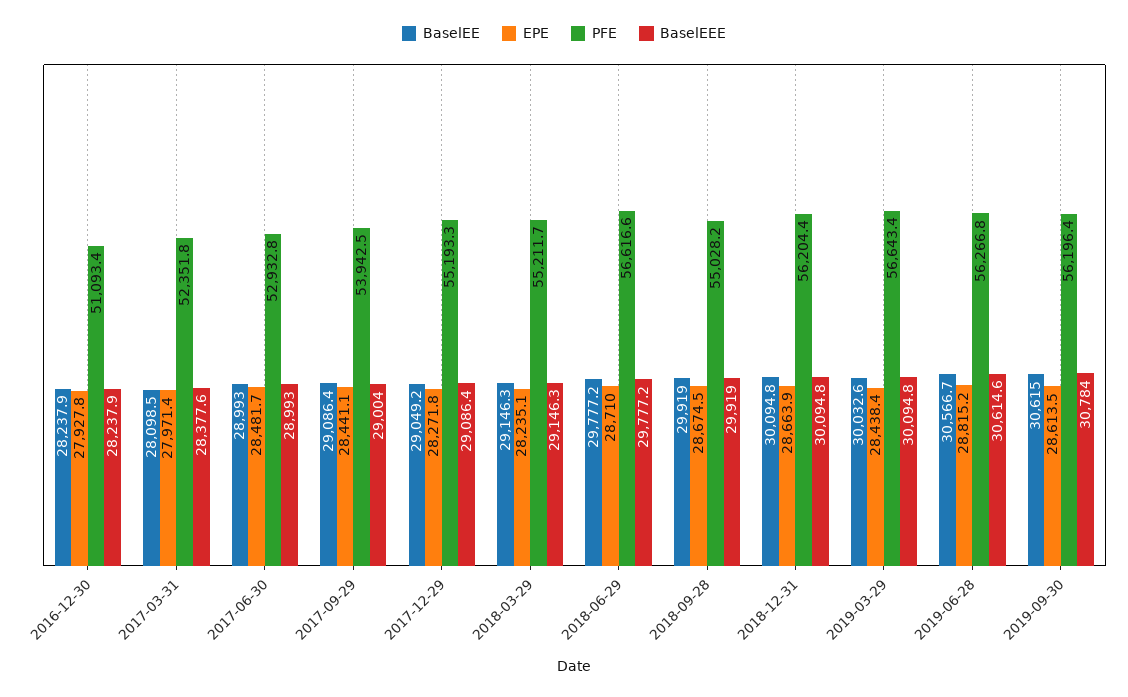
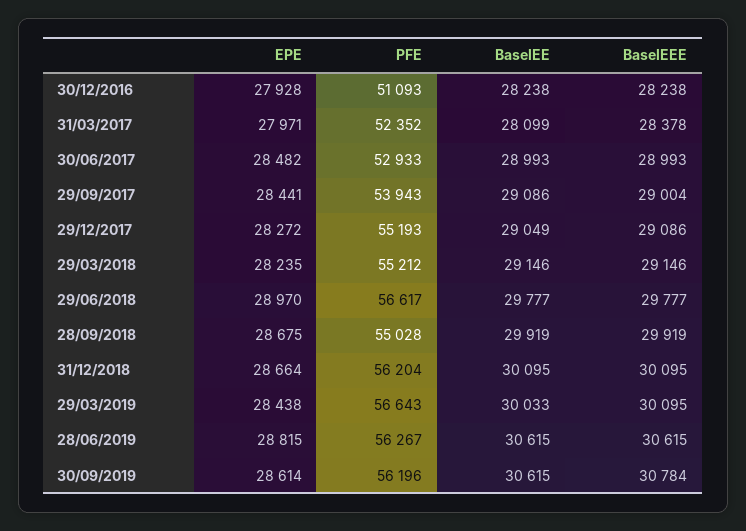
EPE, 2018-06-29: 28710 -> 28970
BaselEE, 2019-06-28: 30566.7 -> 30615

